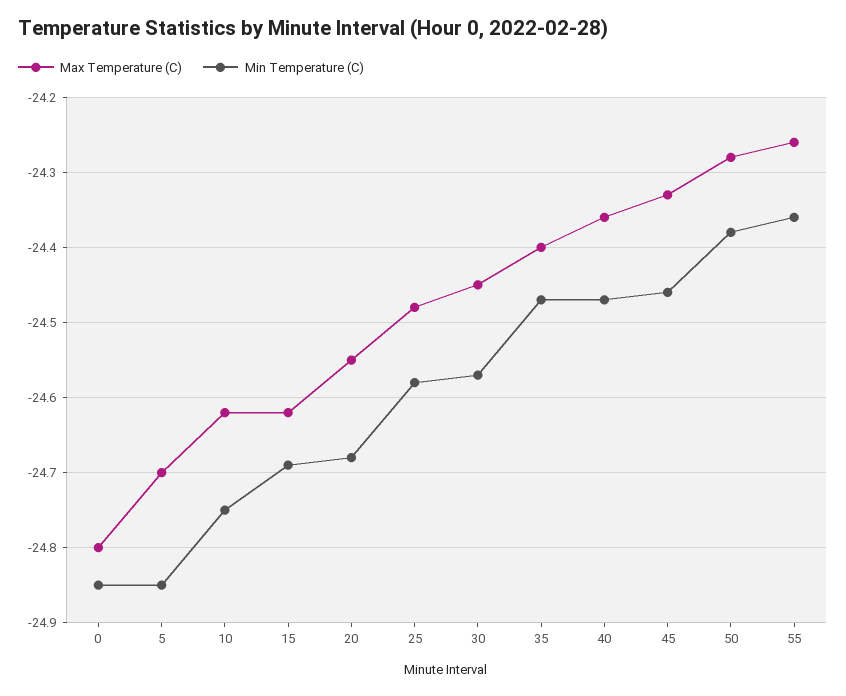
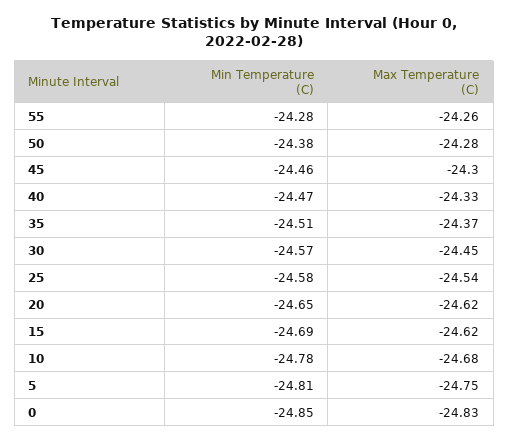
Max Temperature (C), 0: -24.8 -> -24.83
Max Temperature (C), 5: -24.7 -> -24.75
Min Temperature (C), 5: -24.85 -> -24.81
Max Temperature (C), 10: -24.62 -> -24.68
Min Temperature (C), 10: -24.75 -> -24.78
Max Temperature (C), 20: -24.55 -> -24.62
Min Temperature (C), 20: -24.68 -> -24.65
Max Temperature (C), 25: -24.48 -> -24.54
Max Temperature (C), 35: -24.4 -> -24.37
Min Temperature (C), 35: -24.47 -> -24.51
Max Temperature (C), 40: -24.36 -> -24.33
Max Temperature (C), 45: -24.33 -> -24.3
Min Temperature (C), 55: -24.36 -> -24.28

